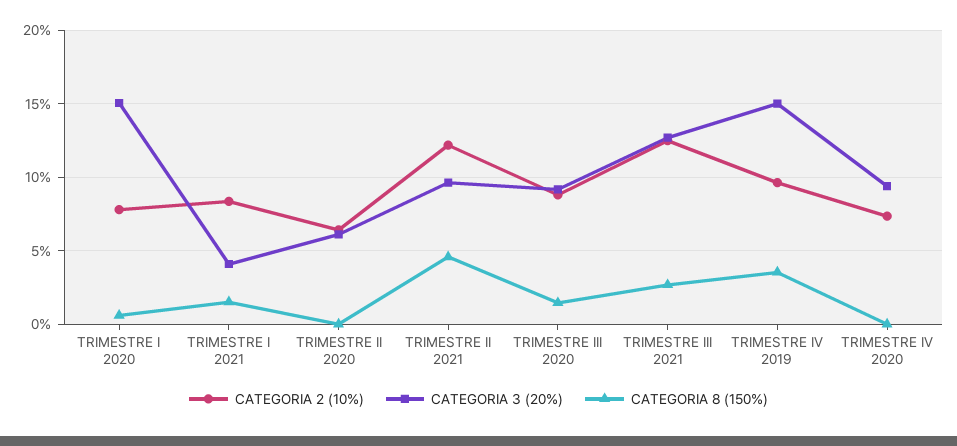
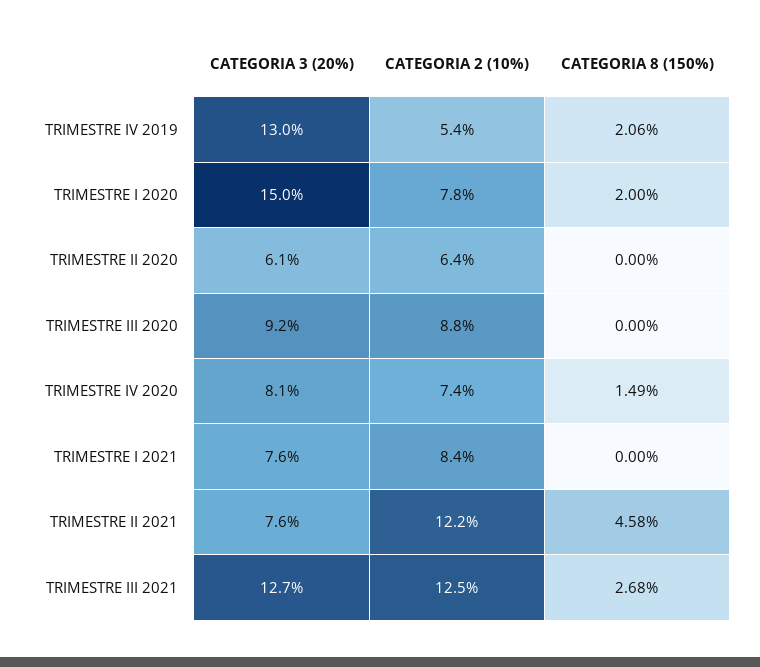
CATEGORIA 8 (150%), TRIMESTRE I 2020: 0.5 -> 2
CATEGORIA 3 (20%), TRIMESTRE I 2021: 4 -> 7.6
CATEGORIA 8 (150%), TRIMESTRE I 2021: 1.5 -> 0
CATEGORIA 3 (20%), TRIMESTRE II 2021: 9.5 -> 7.6
CATEGORIA 8 (150%), TRIMESTRE III 2020: 1.5 -> 0
CATEGORIA 2 (10%), TRIMESTRE IV 2019: 9.5 -> 5.4
CATEGORIA 3 (20%), TRIMESTRE IV 2019: 15 -> 13
CATEGORIA 8 (150%), TRIMESTRE IV 2019: 3.5 -> 2.06
CATEGORIA 3 (20%), TRIMESTRE IV 2020: 9.5 -> 8.1
CATEGORIA 8 (150%), TRIMESTRE IV 2020: 0 -> 1.49

